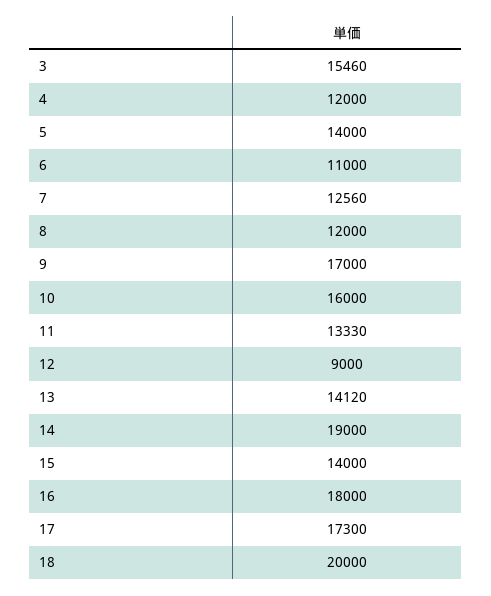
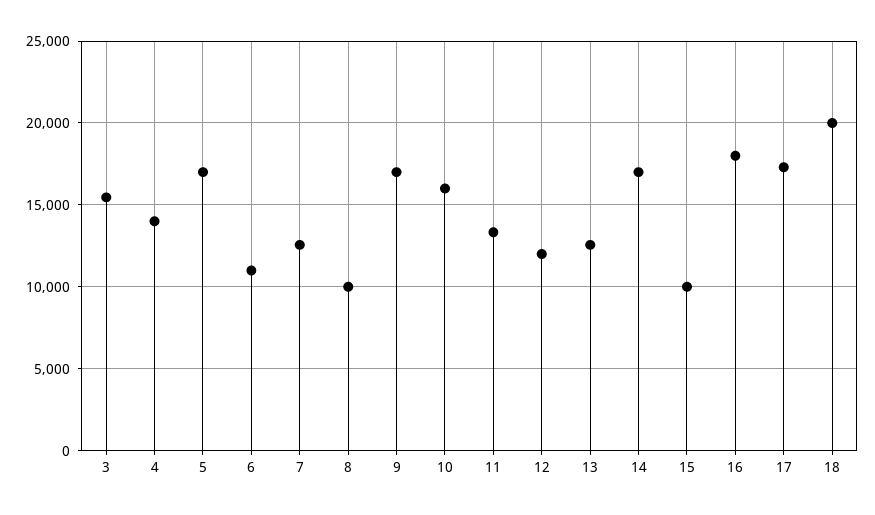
4: 12000 -> 14000
5: 14000 -> 17000
8: 12000 -> 10000
12: 9000 -> 12000
13: 14120 -> 12500
14: 19000 -> 17000
15: 14000 -> 10000

